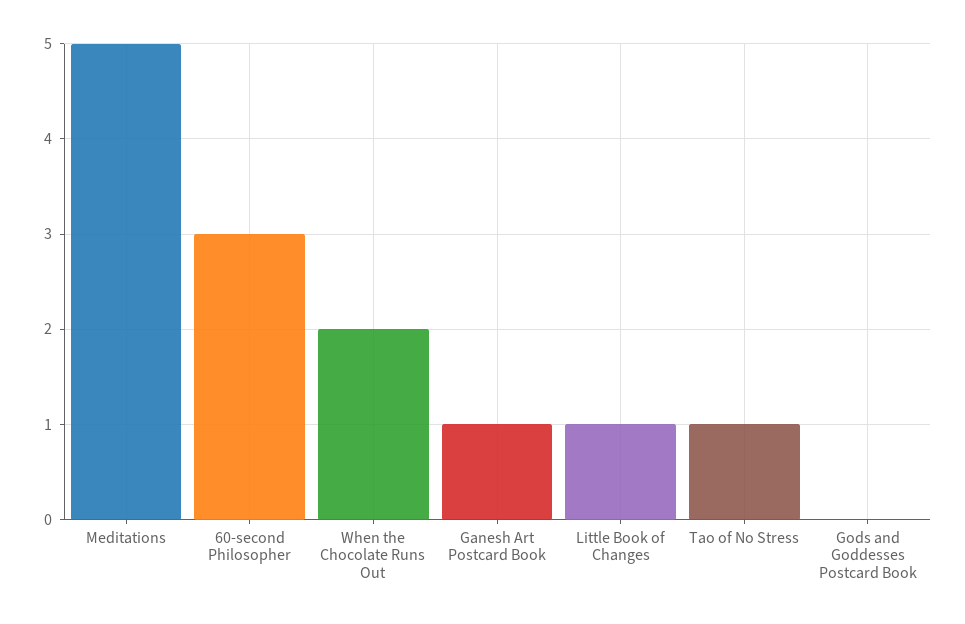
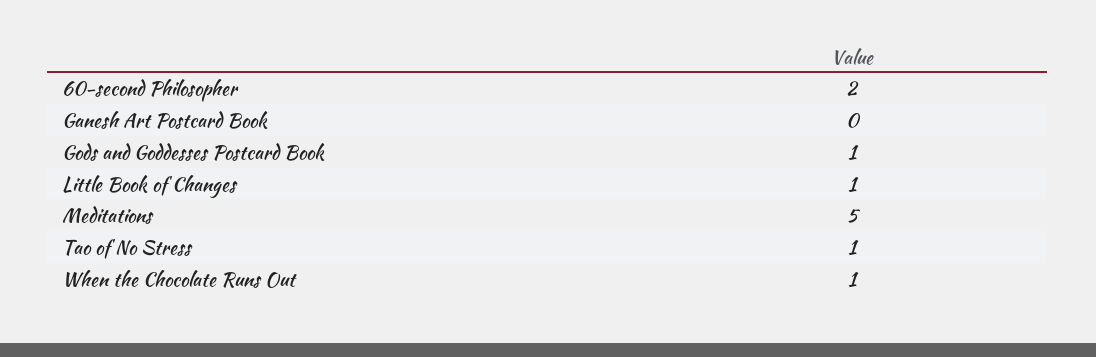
60-second Philosopher: 3 -> 2
When the Chocolate Runs Out: 2 -> 1
Ganesh Art Postcard Book: 1 -> 0
Gods and Goddesses Postcard Book: 0 -> 1

